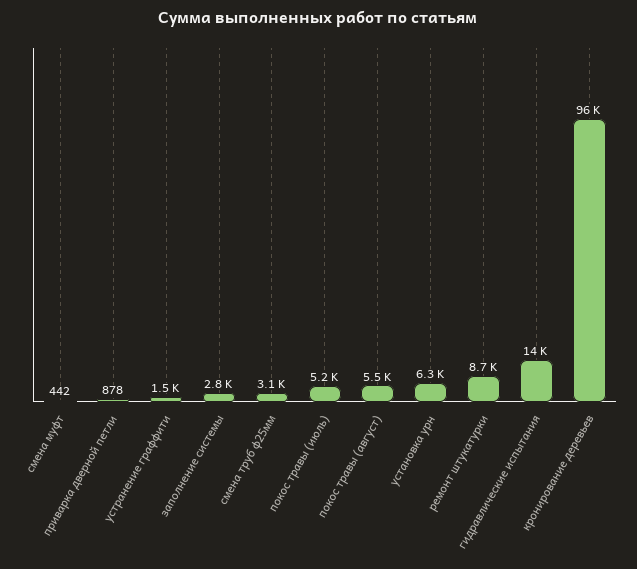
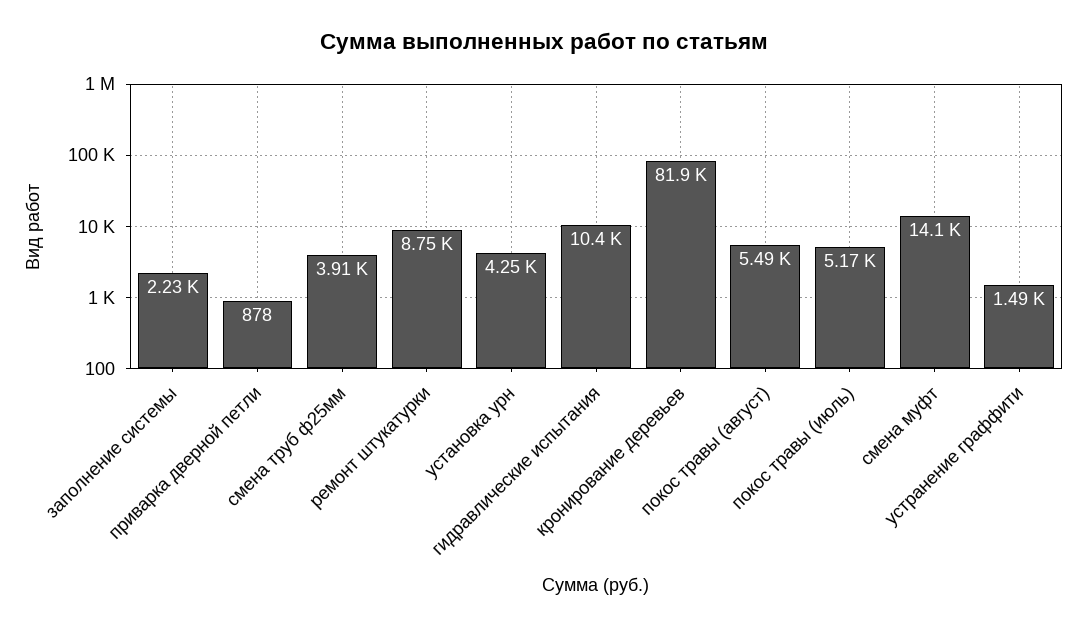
смена муфт: 442 -> 14100
заполнение системы: 2800 -> 2230
смена труб ф25мм: 3100 -> 3910
установка урн: 6300 -> 4250
гидравлические испытания: 14000 -> 10400
кронирование деревьев: 96000 -> 81900

